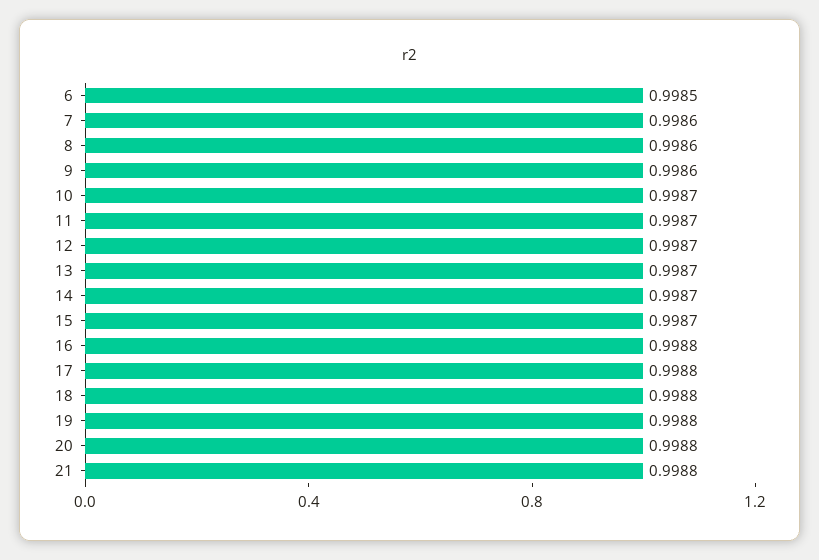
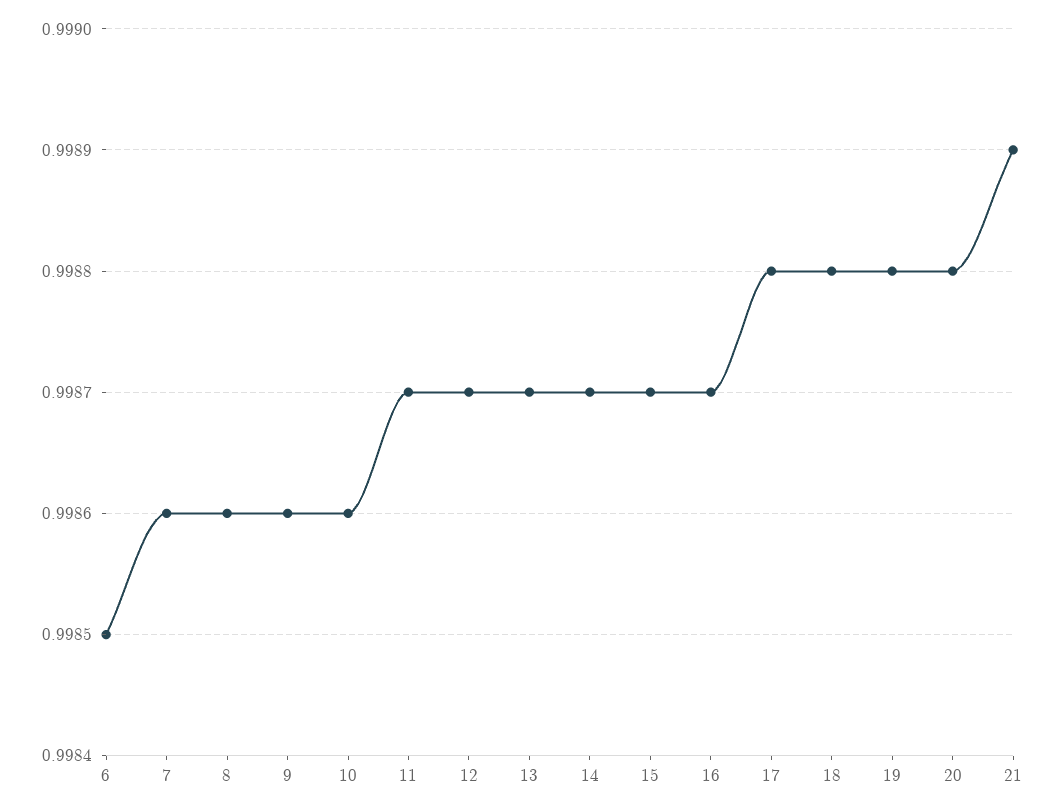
10: 0.9987 -> 0.9986
16: 0.9988 -> 0.9987
21: 0.9988 -> 0.9989

